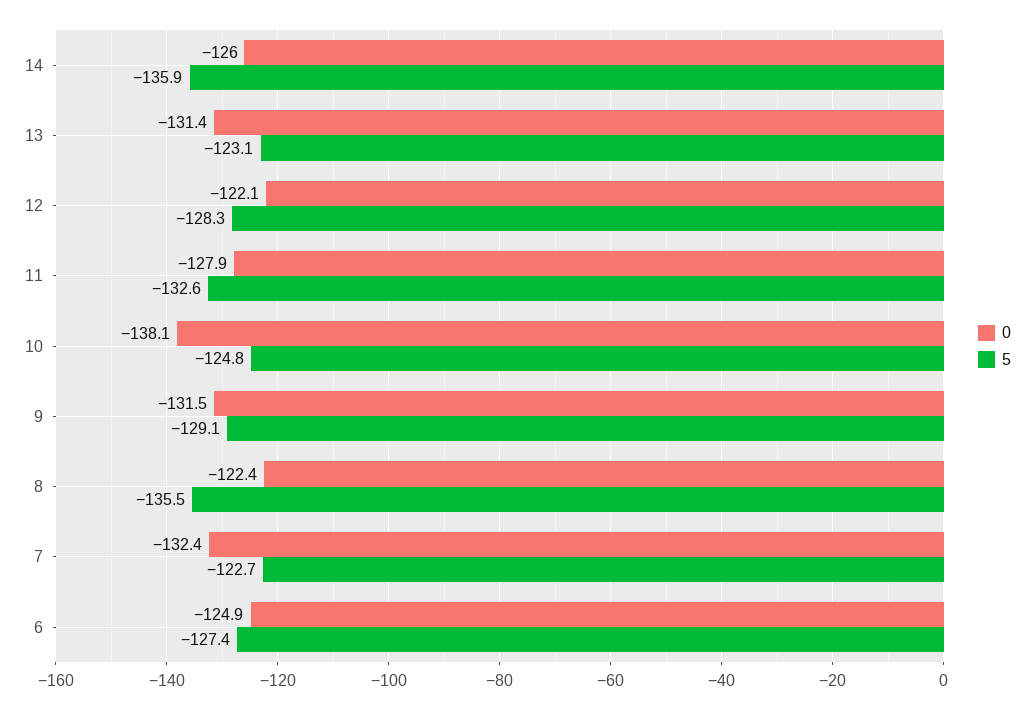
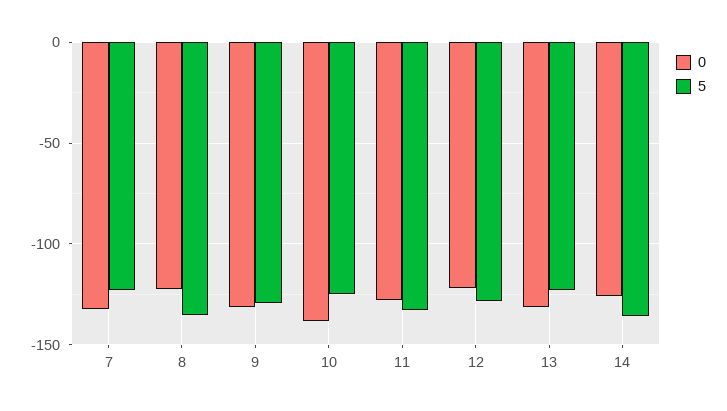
0, 6: -124.9 -> none
5, 6: -127.4 -> none

